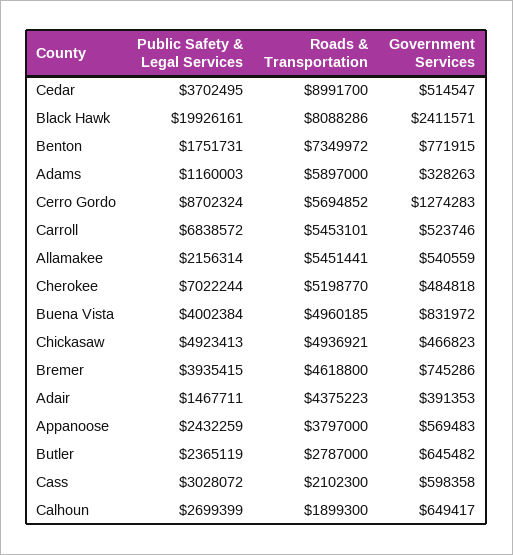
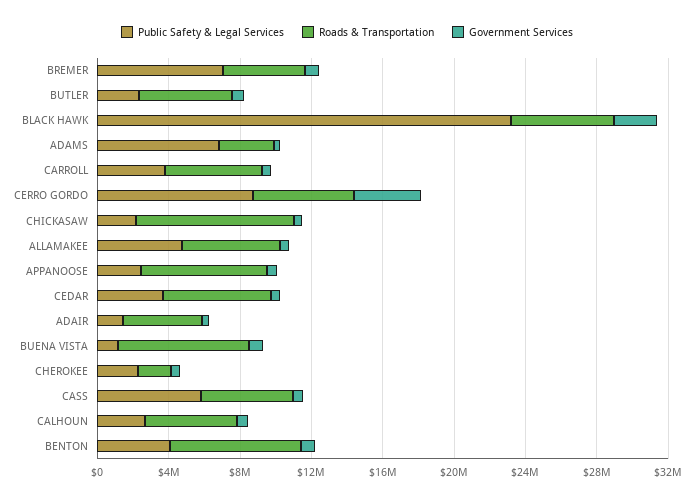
Roads & Transportation, Cedar: 8991700 -> 6000000
Public Safety & Legal Services, Black Hawk: 19926161 -> 23000000
Roads & Transportation, Black Hawk: 8088286 -> 6000000
Public Safety & Legal Services, Benton: 1751731 -> 4000000
Public Safety & Legal Services, Adams: 1160003 -> 7000000
Roads & Transportation, Adams: 5897000 -> 3000000
Government Services, Cerro Gordo: 1274283 -> 4000000
Public Safety & Legal Services, Carroll: 6838572 -> 4000000
Public Safety & Legal Services, Allamakee: 2156314 -> 5000000
Public Safety & Legal Services, Cherokee: 7022244 -> 2000000
Roads & Transportation, Cherokee: 5198770 -> 2000000
Public Safety & Legal Services, Buena Vista: 4002384 -> 1000000
Roads & Transportation, Buena Vista: 4960185 -> 7000000
Public Safety & Legal Services, Chickasaw: 4923413 -> 2000000
Roads & Transportation, Chickasaw: 4936921 -> 9000000
Public Safety & Legal Services, Bremer: 3935415 -> 7000000
Roads & Transportation, Appanoose: 3797000 -> 7000000
Roads & Transportation, Butler: 2787000 -> 5000000
Public Safety & Legal Services, Cass: 3028072 -> 6000000
Roads & Transportation, Cass: 2102300 -> 5000000
Roads & Transportation, Calhoun: 1899300 -> 5000000

